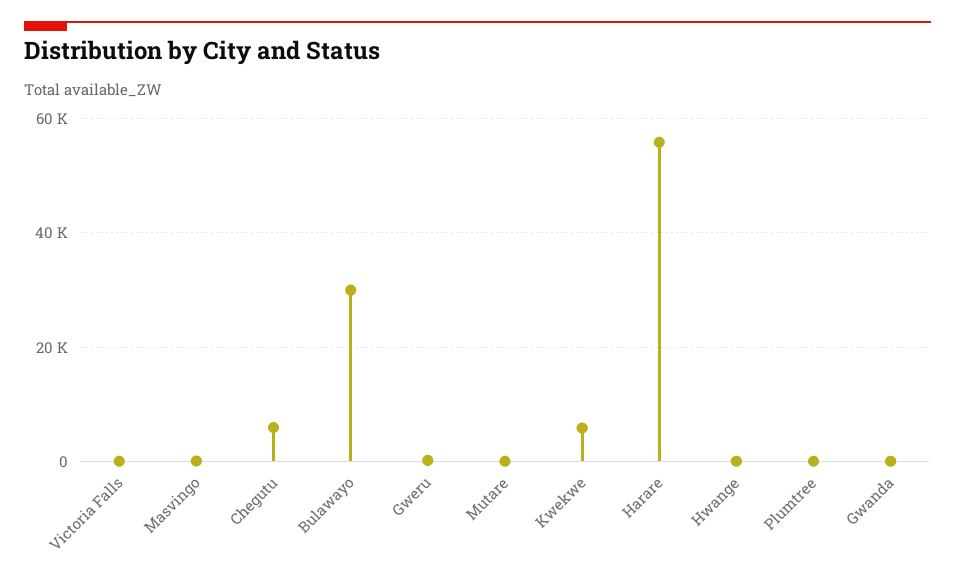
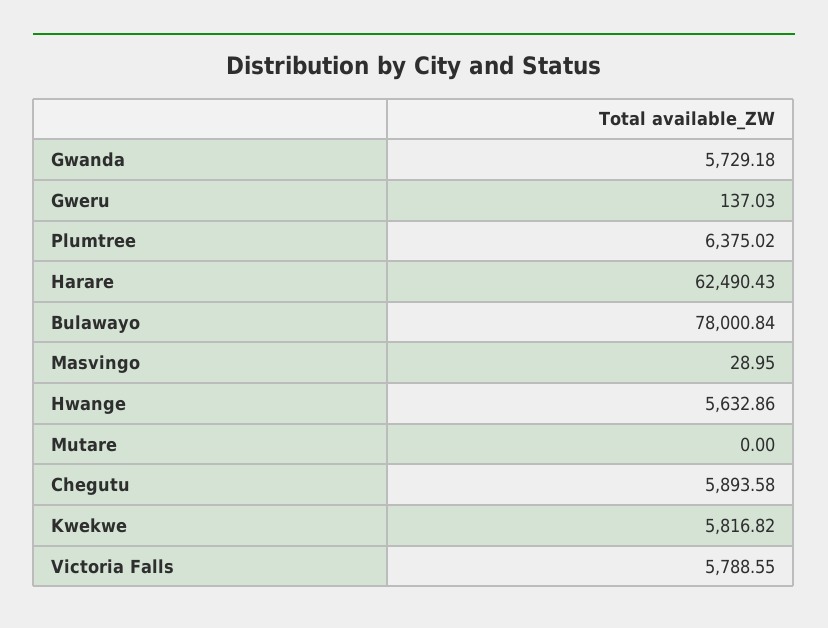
Victoria Falls: 0 -> 5788.55
Bulawayo: 30000 -> 78000.84
Harare: 56000 -> 62490.43
Hwange: 0 -> 5632.86
Plumtree: 0 -> 6375.02
Gwanda: 0 -> 5729.18

